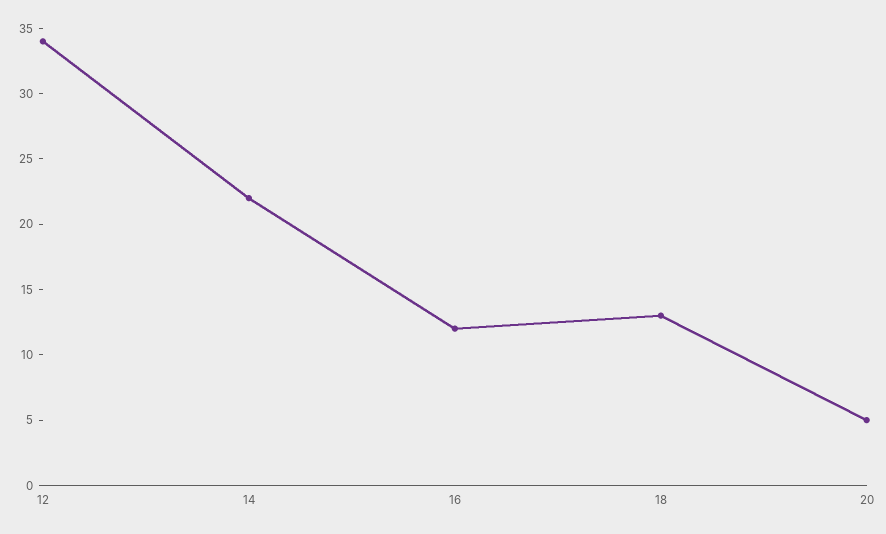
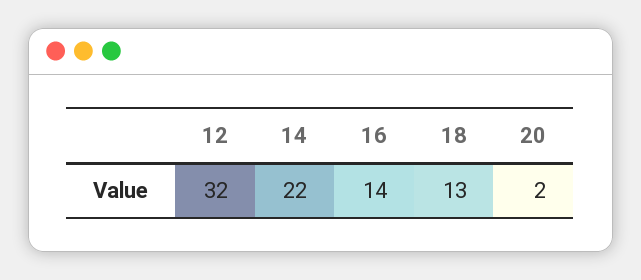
12: 34 -> 32
16: 12 -> 14
20: 5 -> 2

